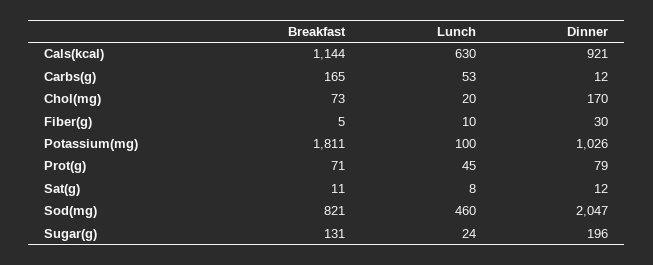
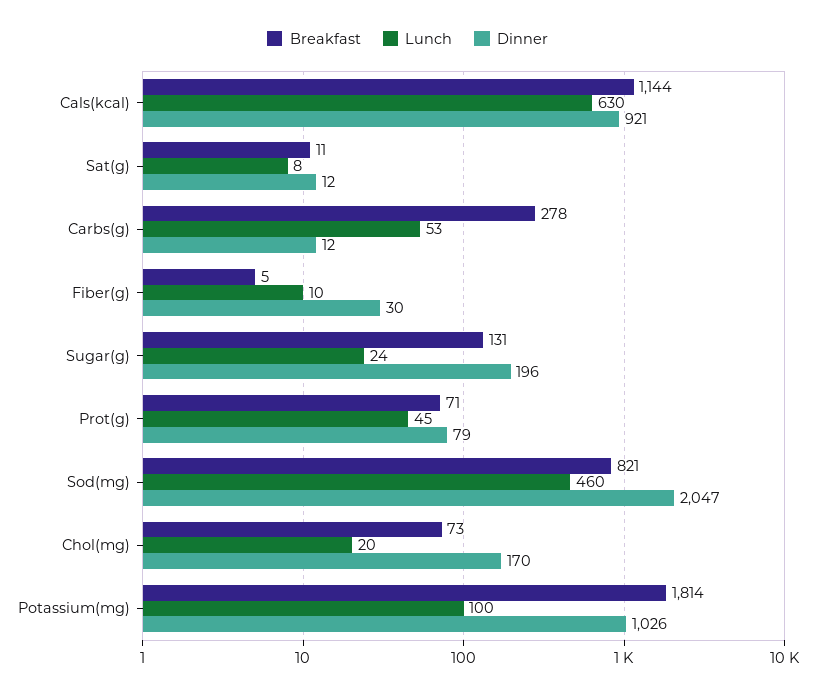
Breakfast, Carbs(g): 165 -> 278
Breakfast, Potassium(mg): 1811 -> 1814

